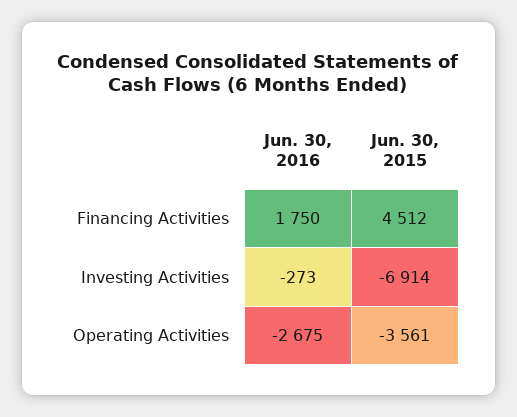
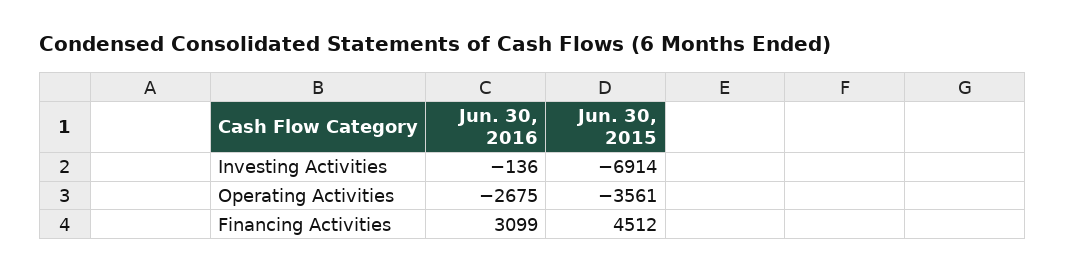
Jun. 30, 2016, Financing Activities: 1750 -> 3099
Jun. 30, 2016, Investing Activities: -273 -> -136

